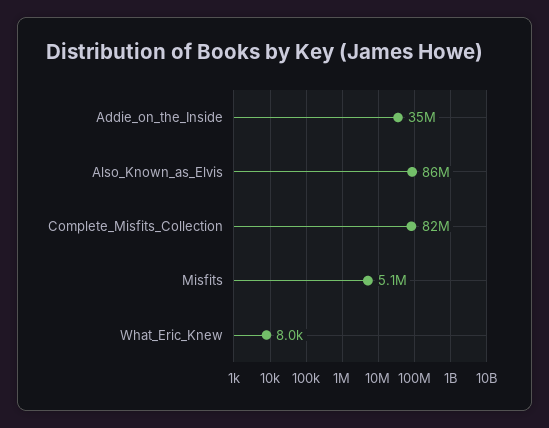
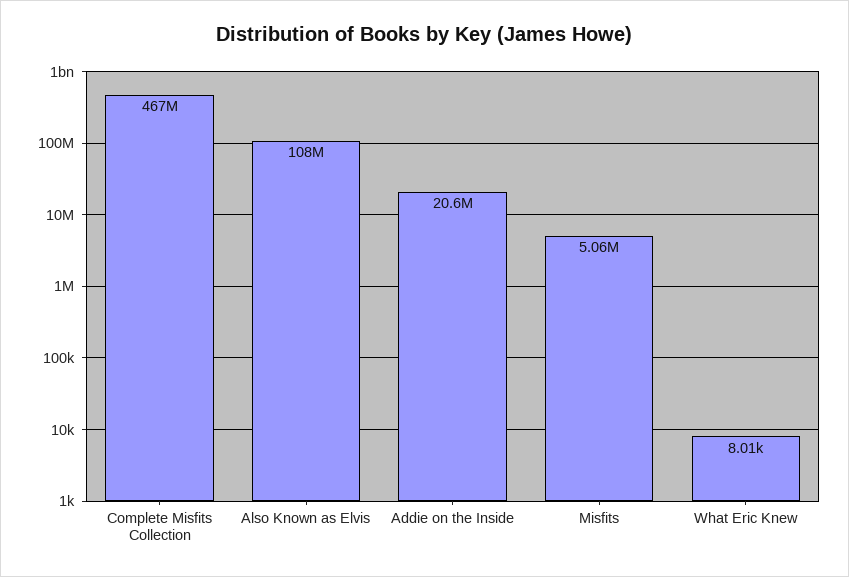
Addie_on_the_Inside: 35000000 -> 20600000
Also_Known_as_Elvis: 86000000 -> 108000000
Complete_Misfits_Collection: 82000000 -> 467000000

